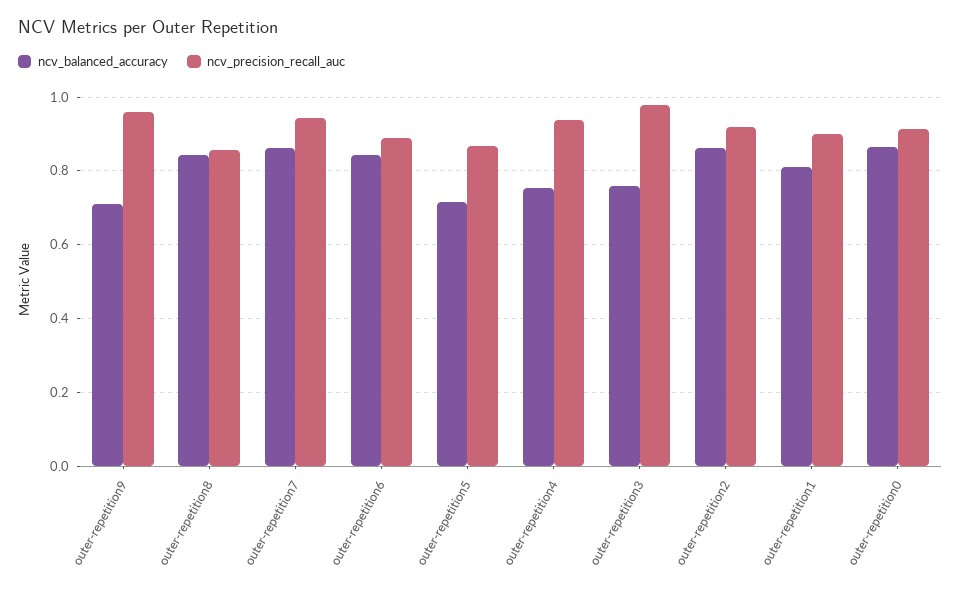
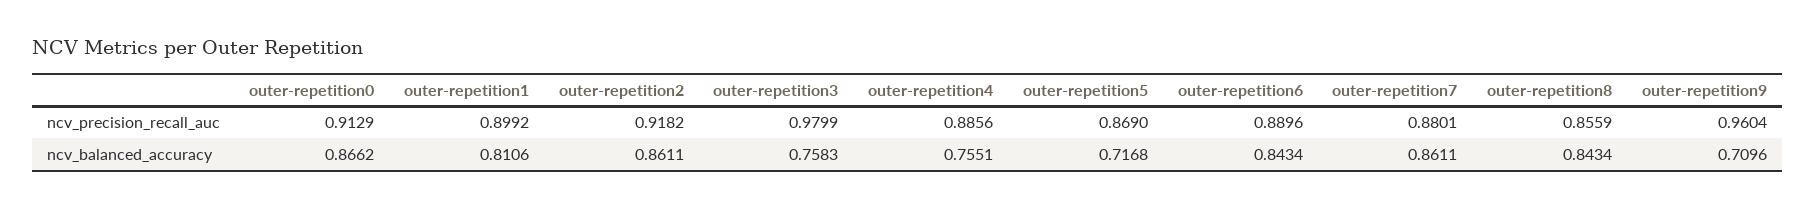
ncv_precision_recall_auc, outer-repetition7: 0.94 -> 0.8801
ncv_precision_recall_auc, outer-repetition4: 0.94 -> 0.8856

